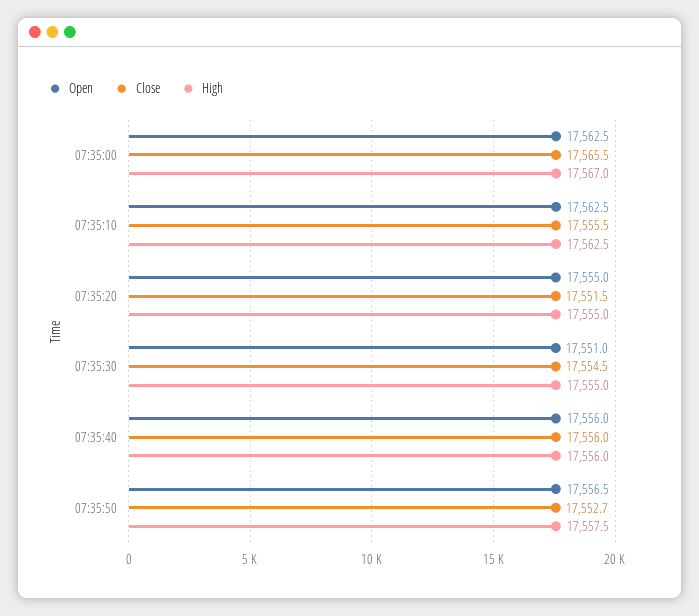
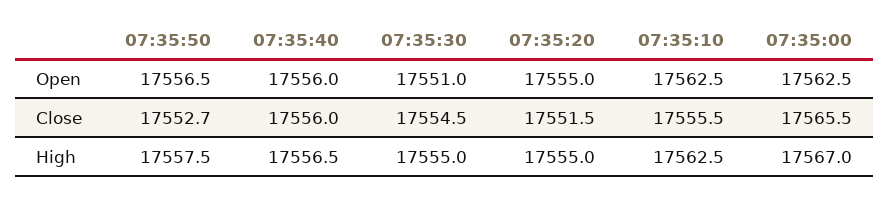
High, 07:35:40: 17556 -> 17556.5

